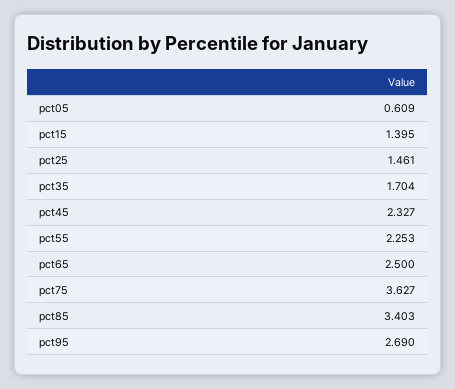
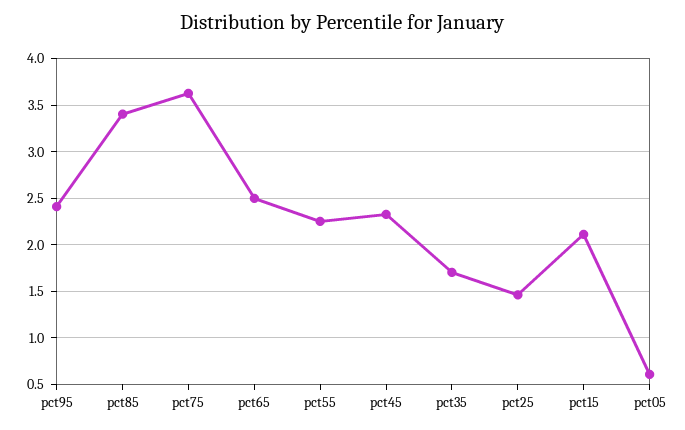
pct15: 1.395 -> 2.1
pct95: 2.69 -> 2.4

